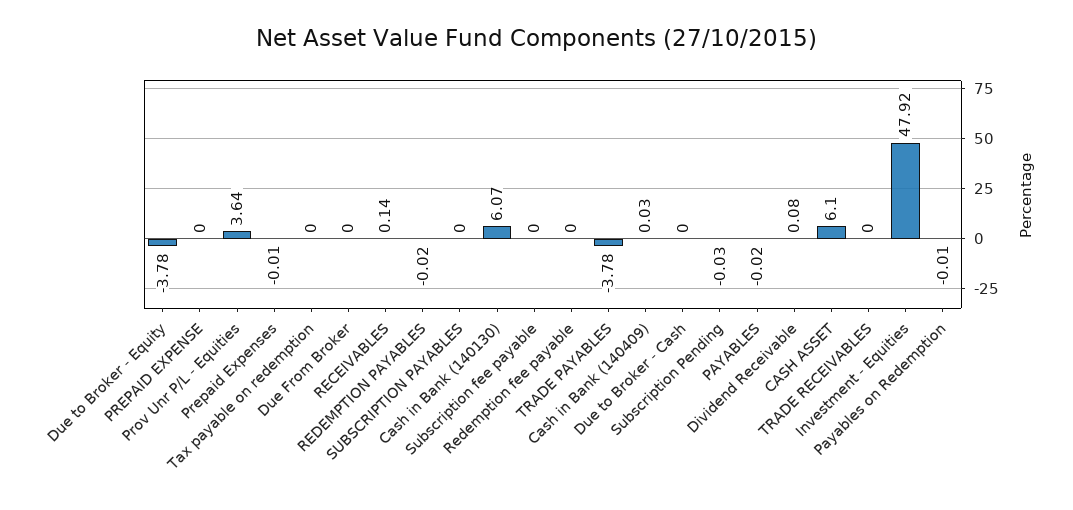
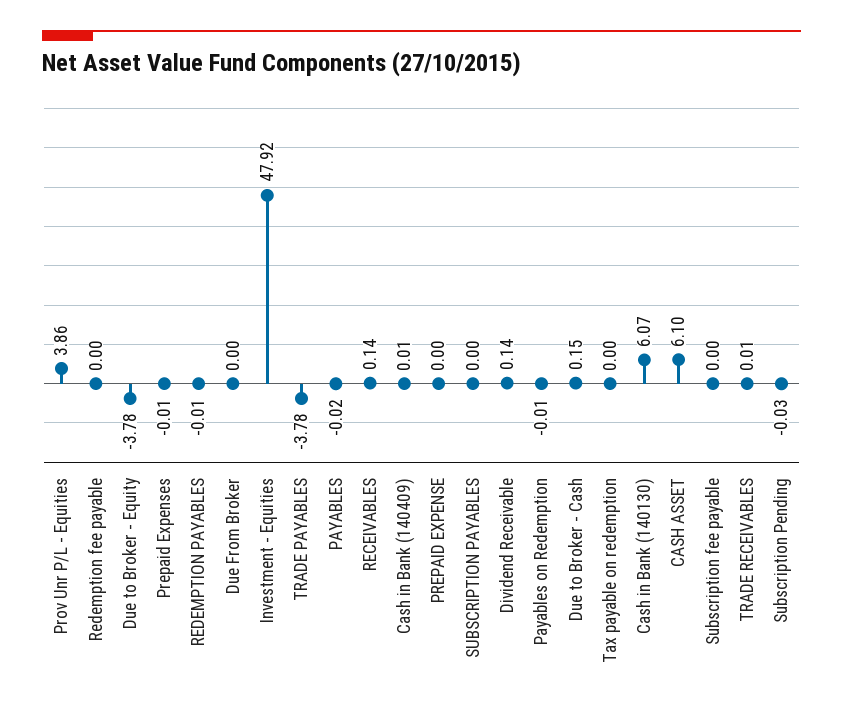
Prov Unr P/L - Equities: 3.64 -> 3.86
REDEMPTION PAYABLES: -0.02 -> -0.01
Cash in Bank (140409): 0.03 -> 0.01
Due to Broker - Cash: 0 -> 0.15
Dividend Receivable: 0.08 -> 0.14
TRADE RECEIVABLES: 0 -> 0.01

